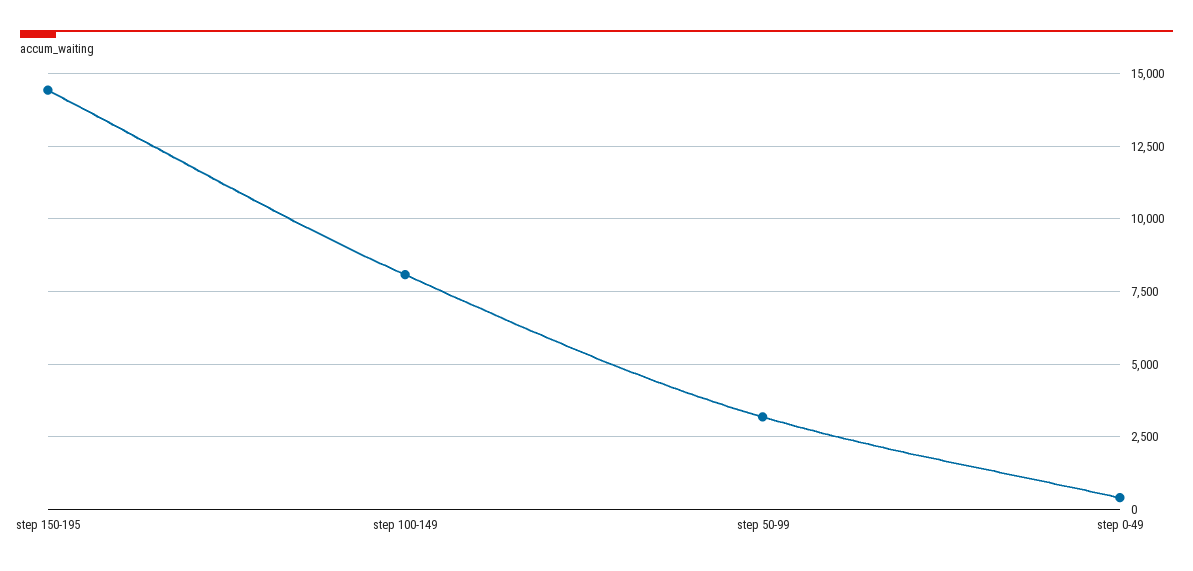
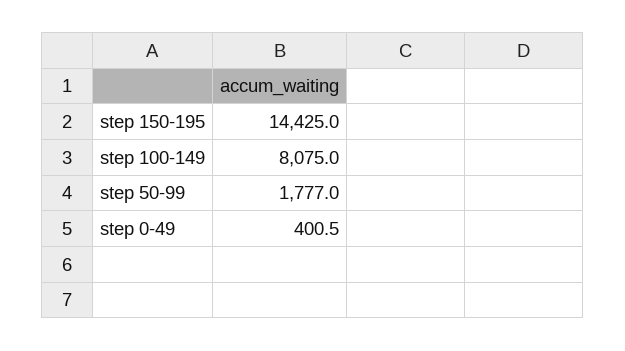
step 50-99: 3250 -> 1777

